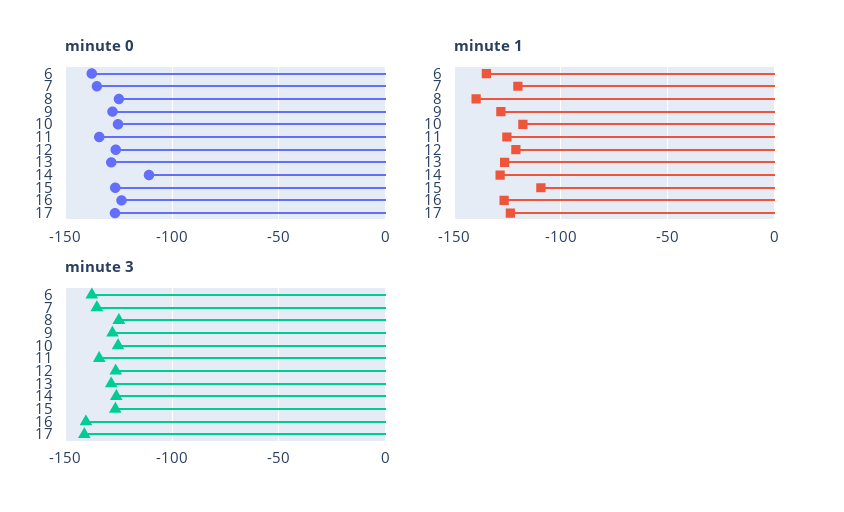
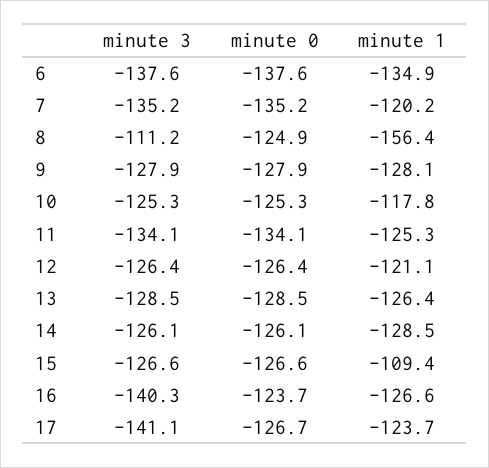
minute 0, 14: -110 -> -126.1
minute 1, 8: -140 -> -156.4
minute 3, 8: -125 -> -111.2

